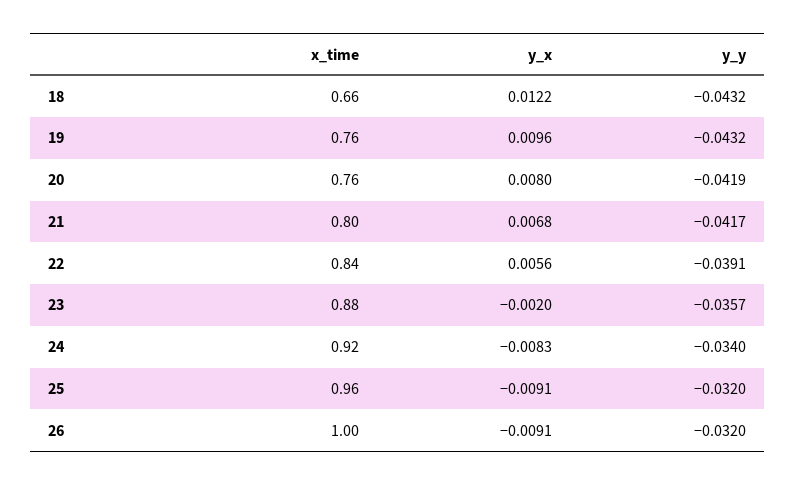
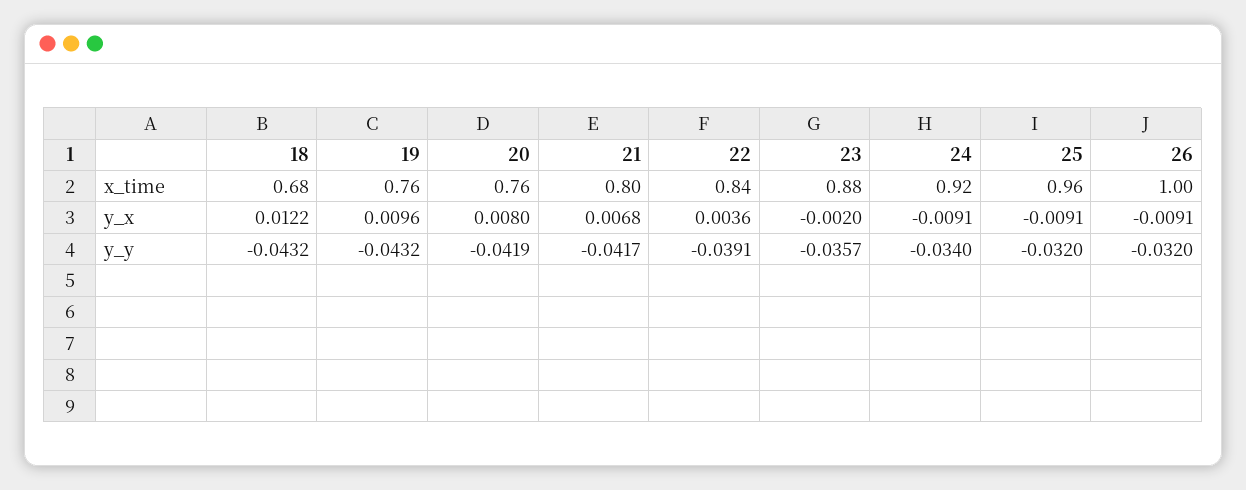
x_time, 18: 0.66 -> 0.68
y_x, 22: 0.0056 -> 0.0036
y_x, 24: -0.0083 -> -0.0091

